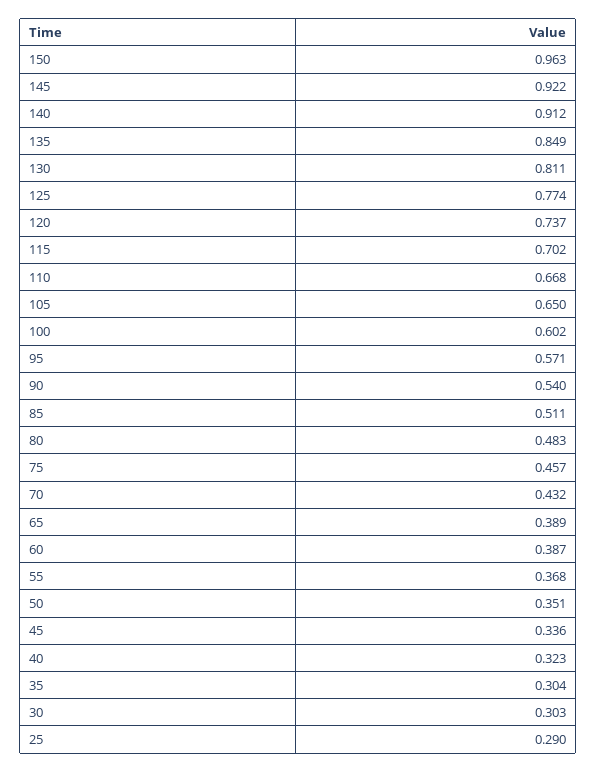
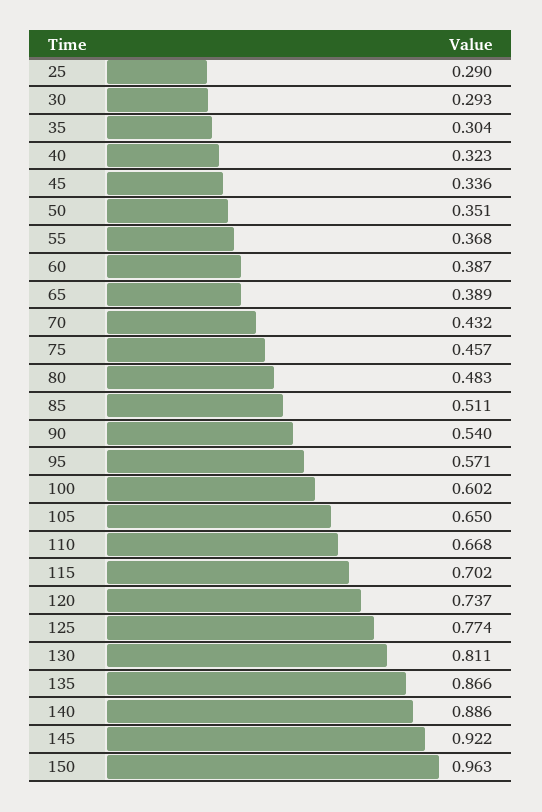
140: 0.912 -> 0.886
135: 0.849 -> 0.866
30: 0.303 -> 0.293

